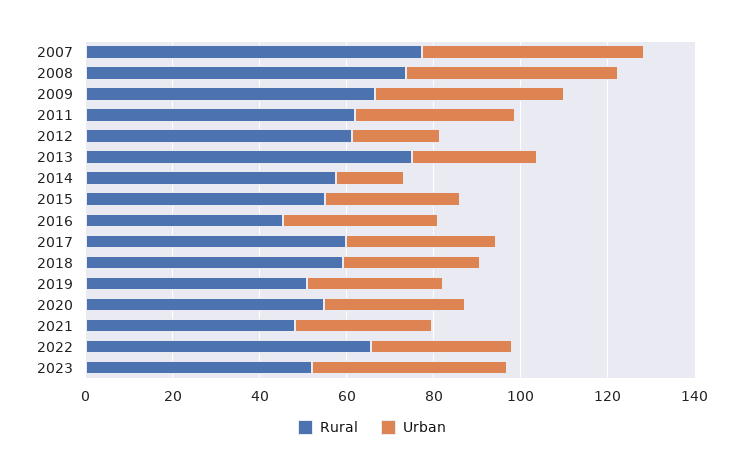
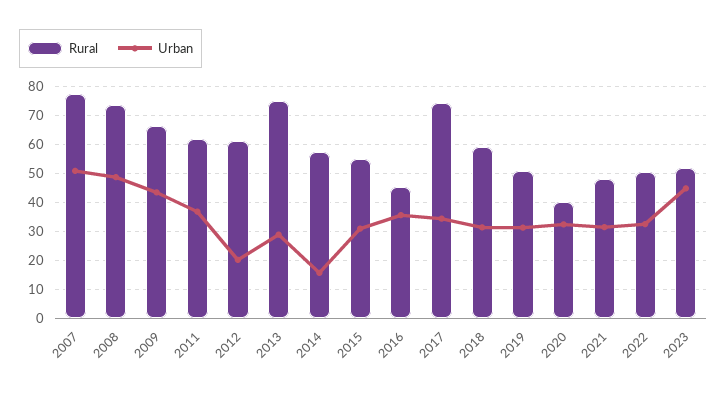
Rural, 2017: 60 -> 75
Rural, 2020: 55 -> 40
Rural, 2022: 65 -> 50

